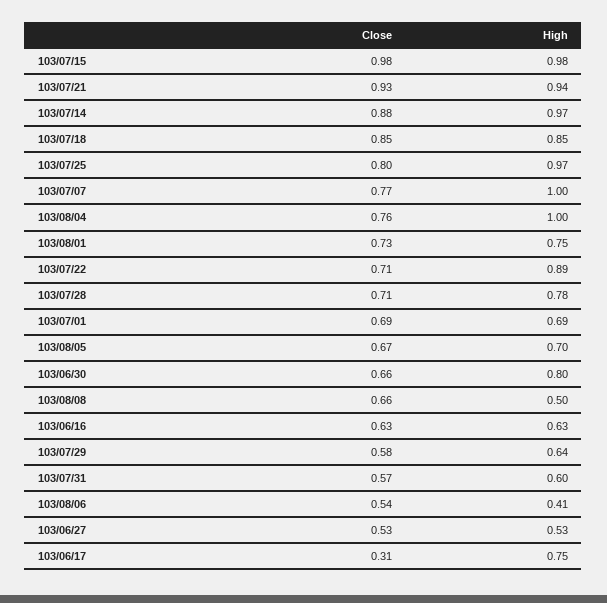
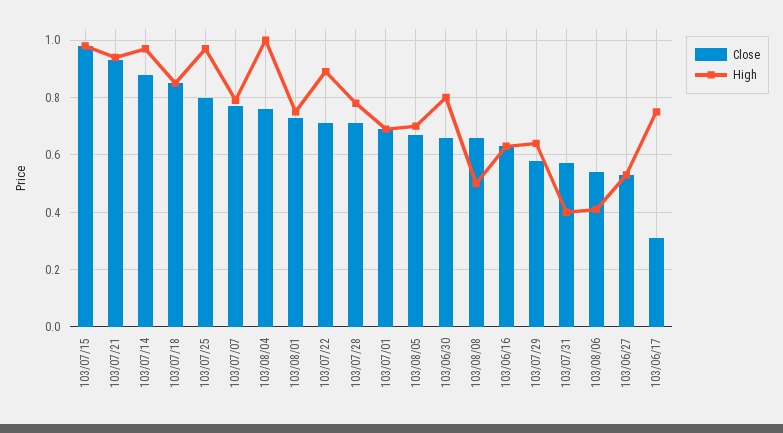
High, 103/07/07: 1 -> 0.8
High, 103/07/31: 0.6 -> 0.4

